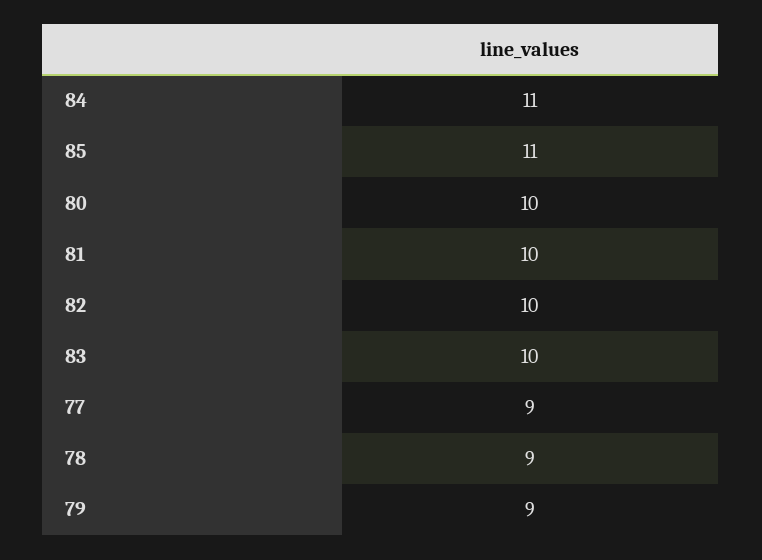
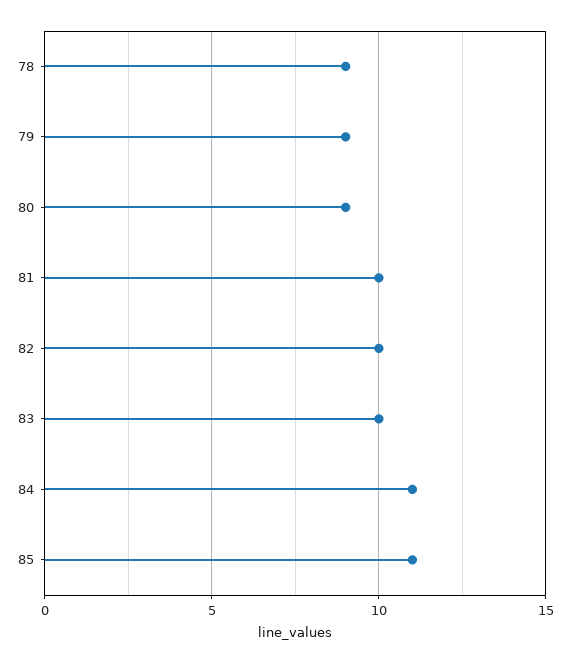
80: 10 -> 9
77: 9 -> none

